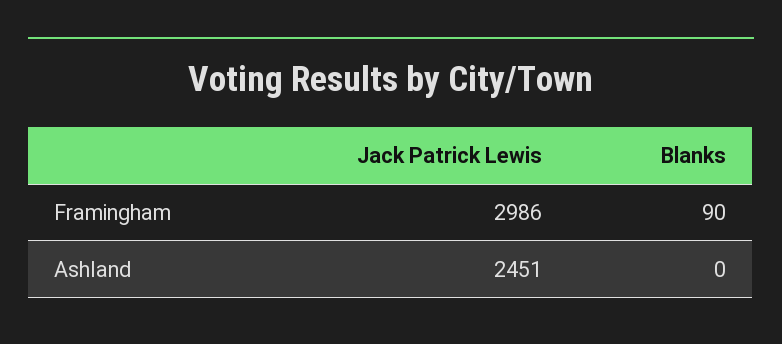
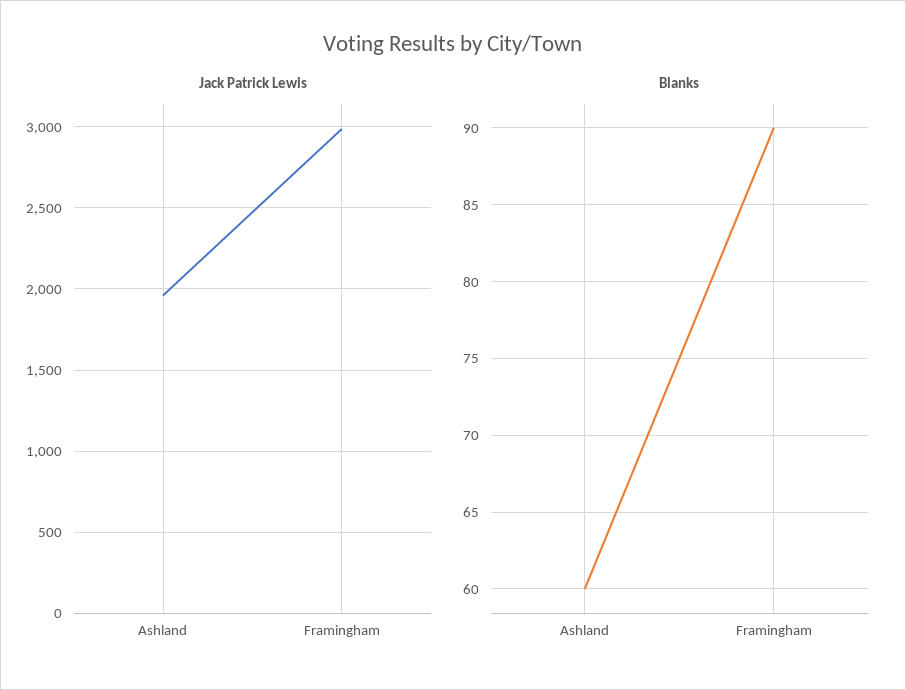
Jack Patrick Lewis, Ashland: 2451 -> 1950
Blanks, Ashland: 0 -> 60

